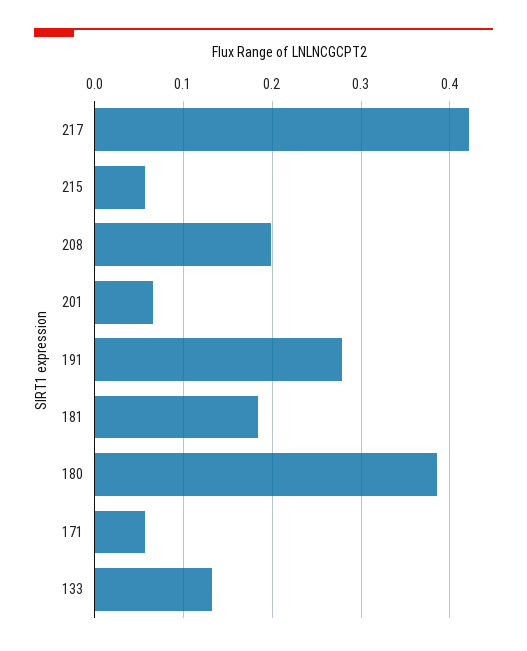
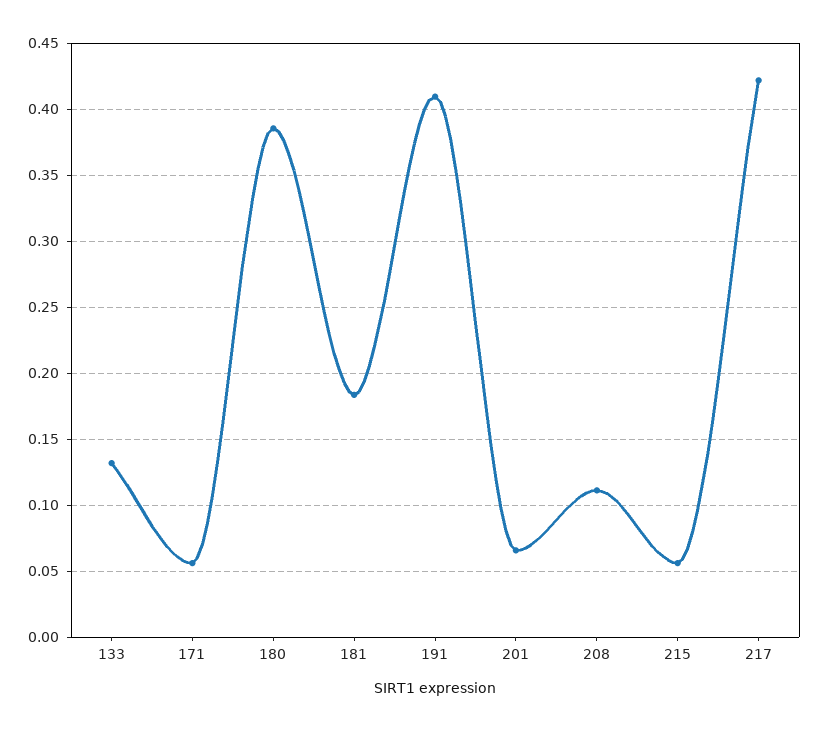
208: 0.2 -> 0.11
191: 0.28 -> 0.41

